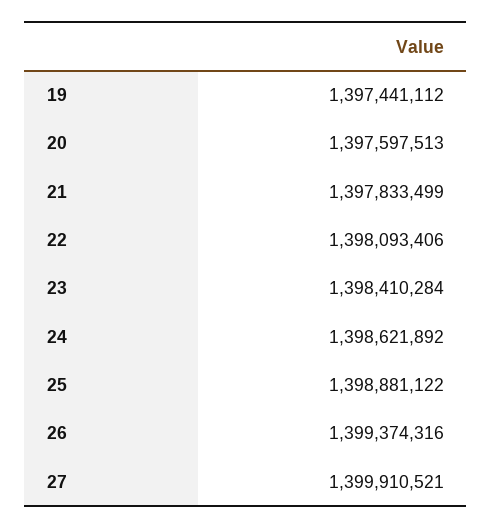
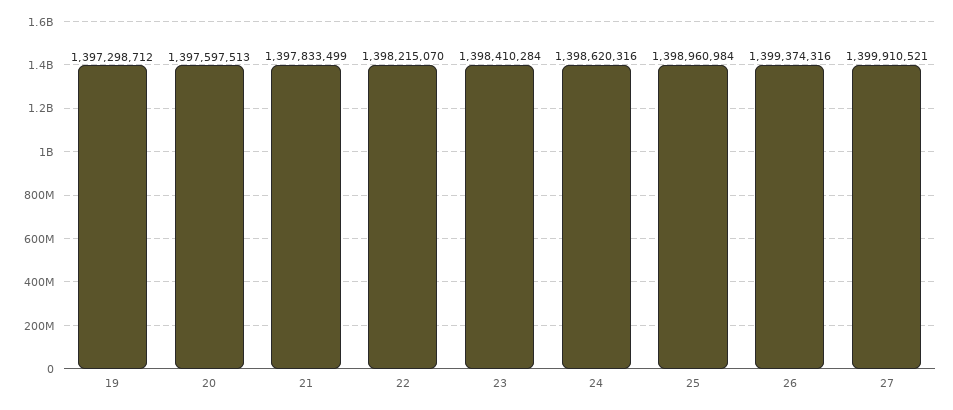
19: 1397441112 -> 1397298712
22: 1398093406 -> 1398215070
24: 1398621892 -> 1398620316
25: 1398881122 -> 1398960984

